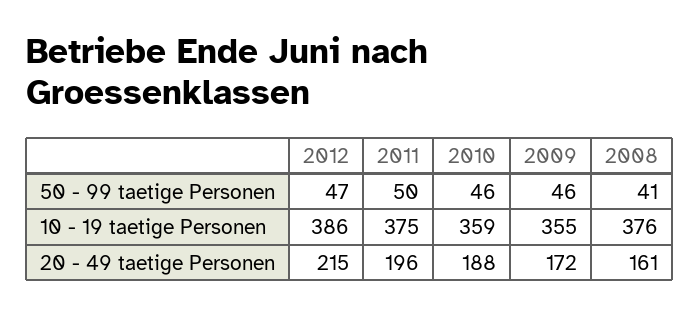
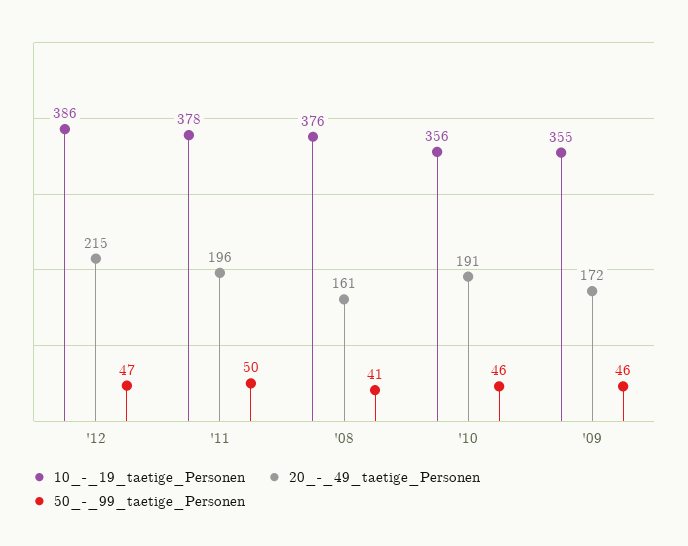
10 - 19 taetige Personen, 2011: 375 -> 378
10 - 19 taetige Personen, 2010: 359 -> 356
20 - 49 taetige Personen, 2010: 188 -> 191

